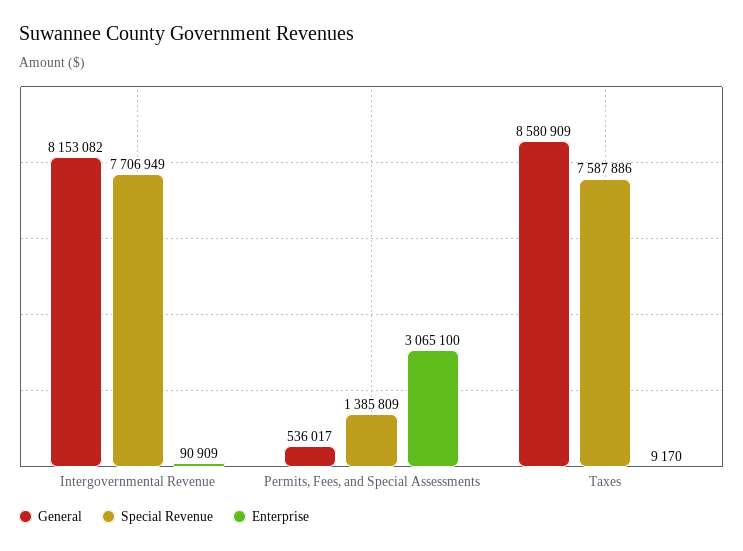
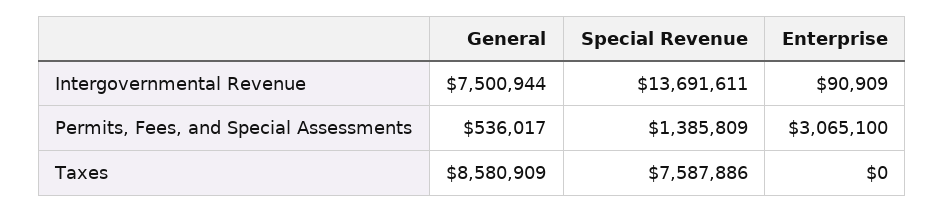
General, Intergovernmental Revenue: 8153082 -> 7500944
Special Revenue, Intergovernmental Revenue: 7706949 -> 13691611
Enterprise, Taxes: 9170 -> 0

